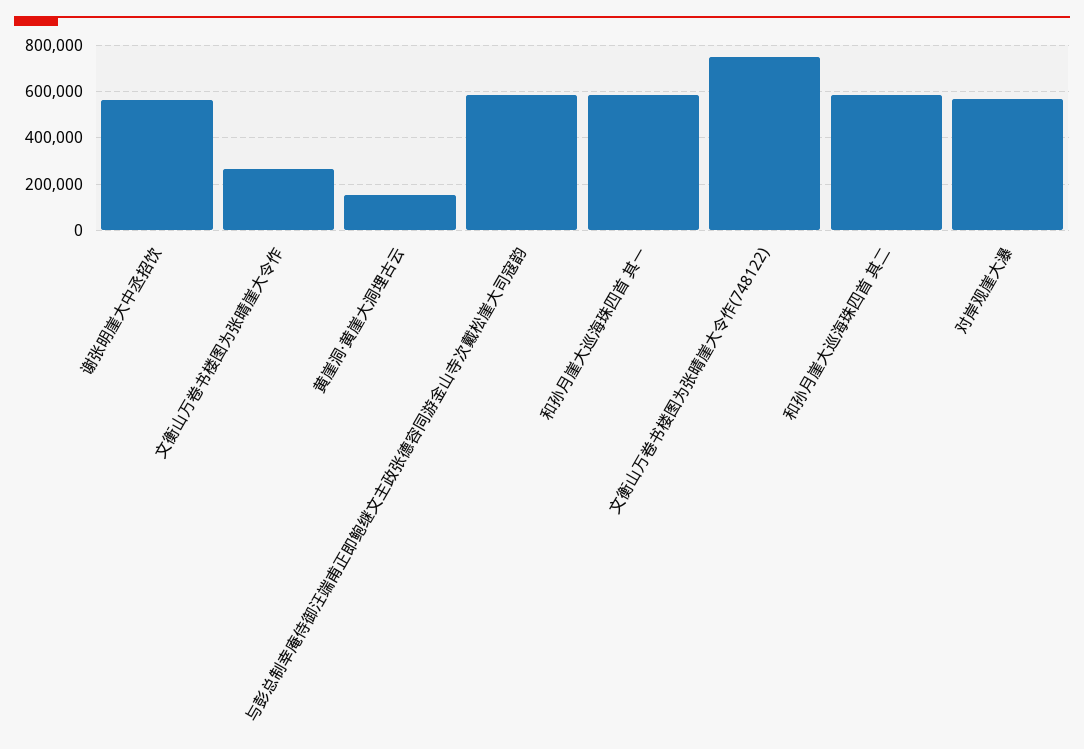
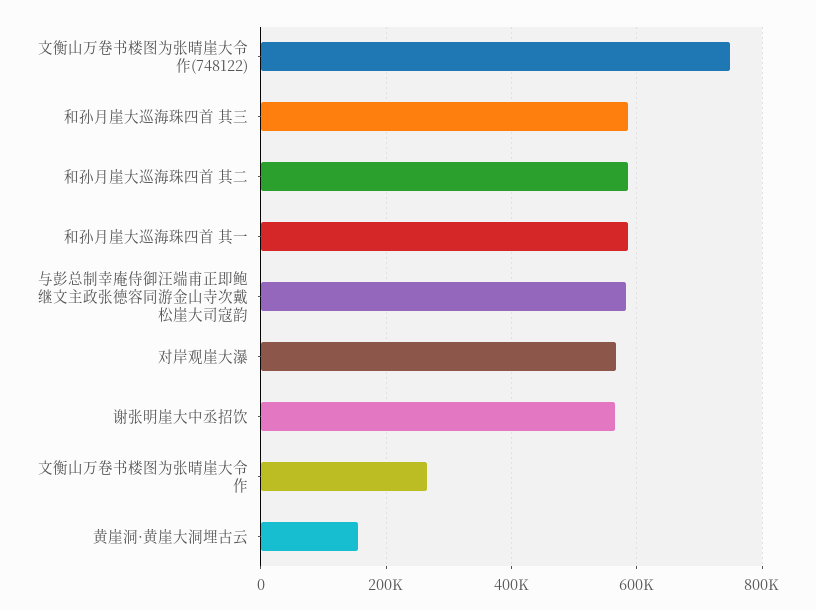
和孙月崖大巡海珠四首 其三: none -> 580000

